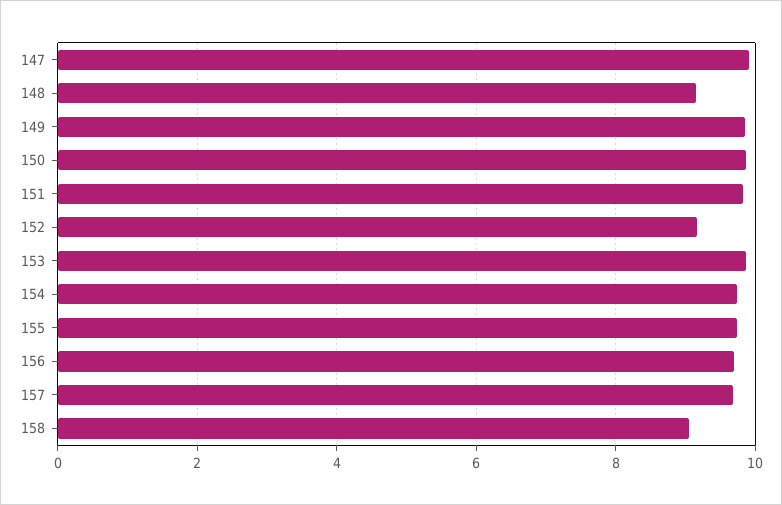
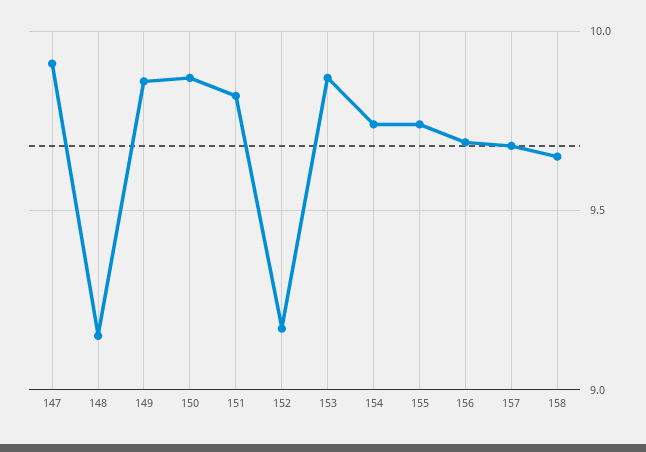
158: 9 -> 9.65

